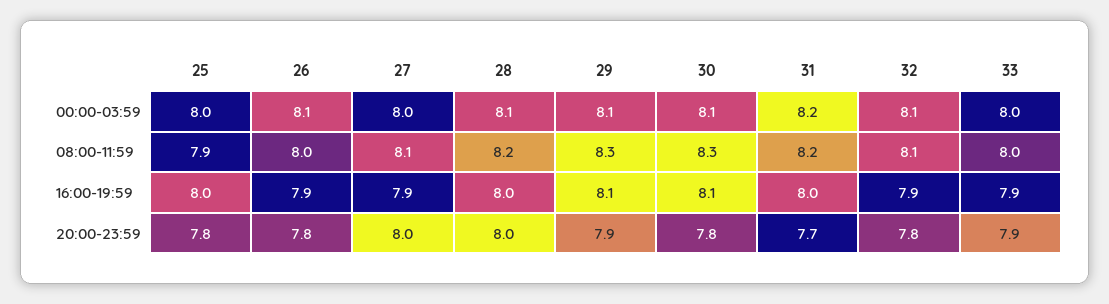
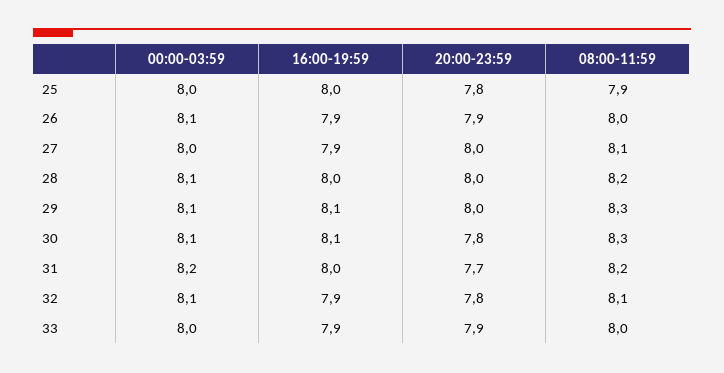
26, 20:00-23:59: 7.8 -> 7.9
29, 20:00-23:59: 7.9 -> 8

